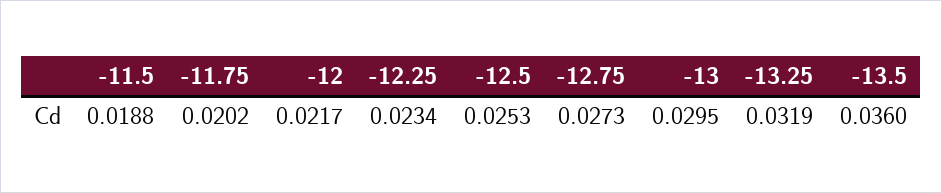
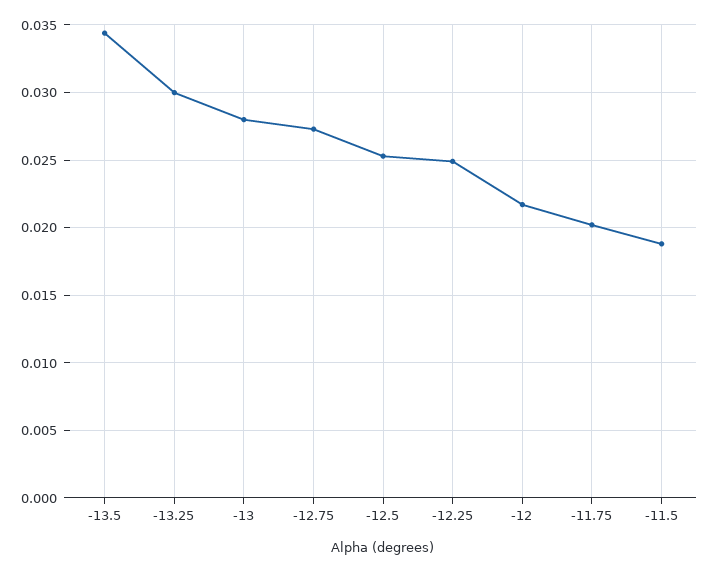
-12.25: 0.0234 -> 0.025
-13: 0.0295 -> 0.028
-13.25: 0.0319 -> 0.03
-13.5: 0.036 -> 0.0345

